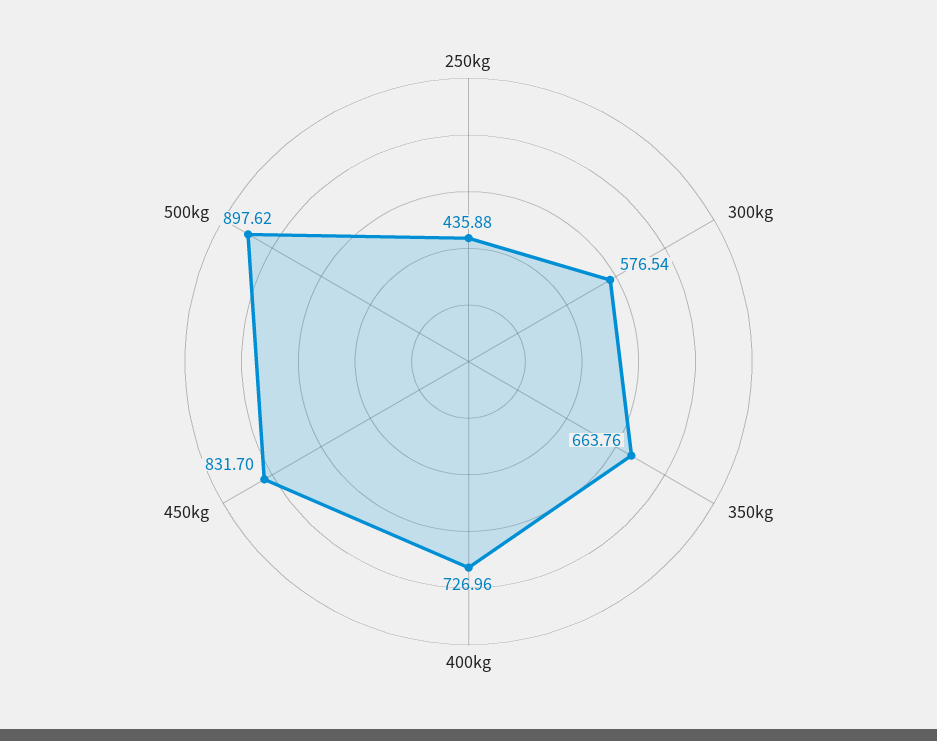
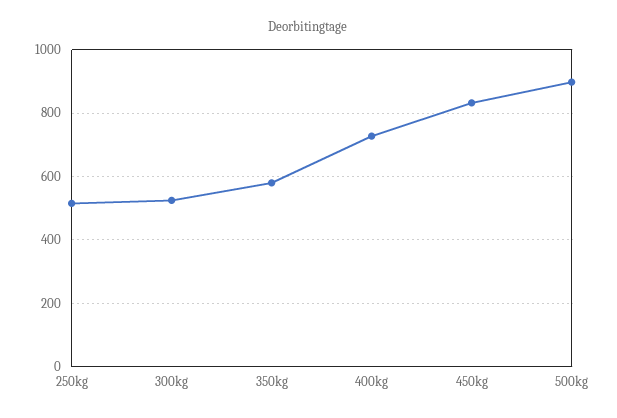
250kg: 435.88 -> 520
300kg: 576.54 -> 520
350kg: 663.76 -> 580

